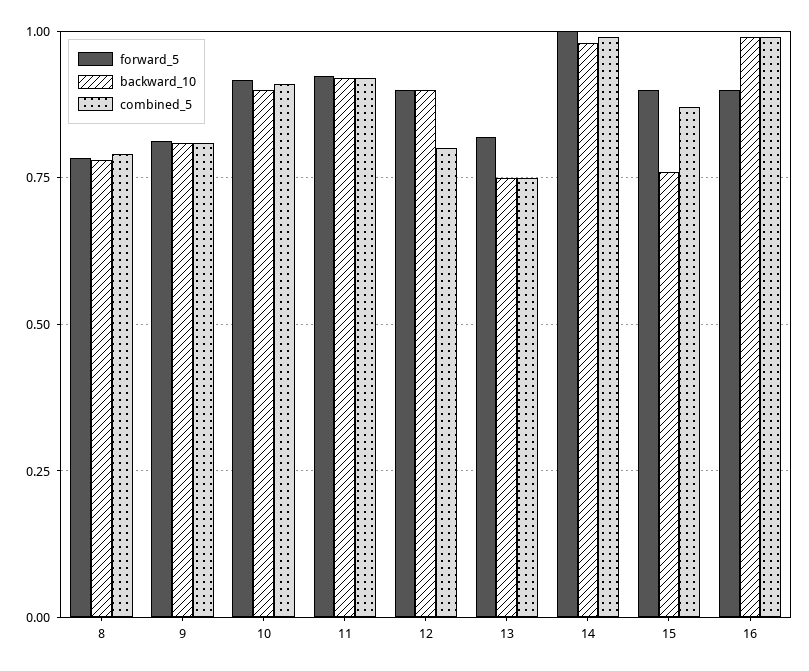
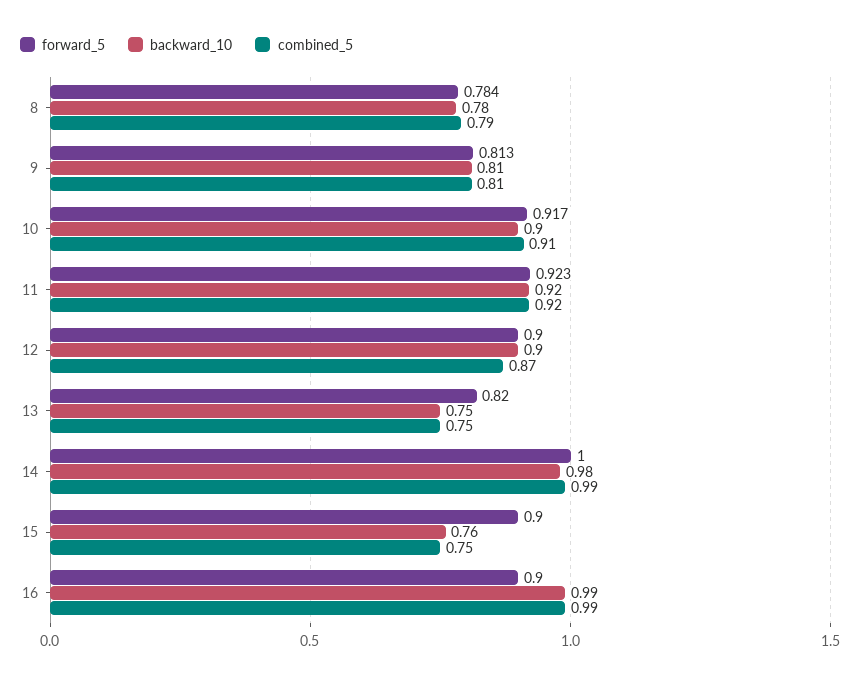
combined_5, 12: 0.8 -> 0.87
combined_5, 15: 0.875 -> 0.75

